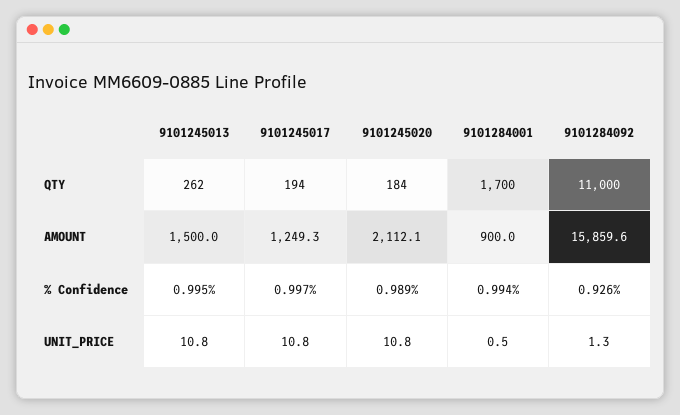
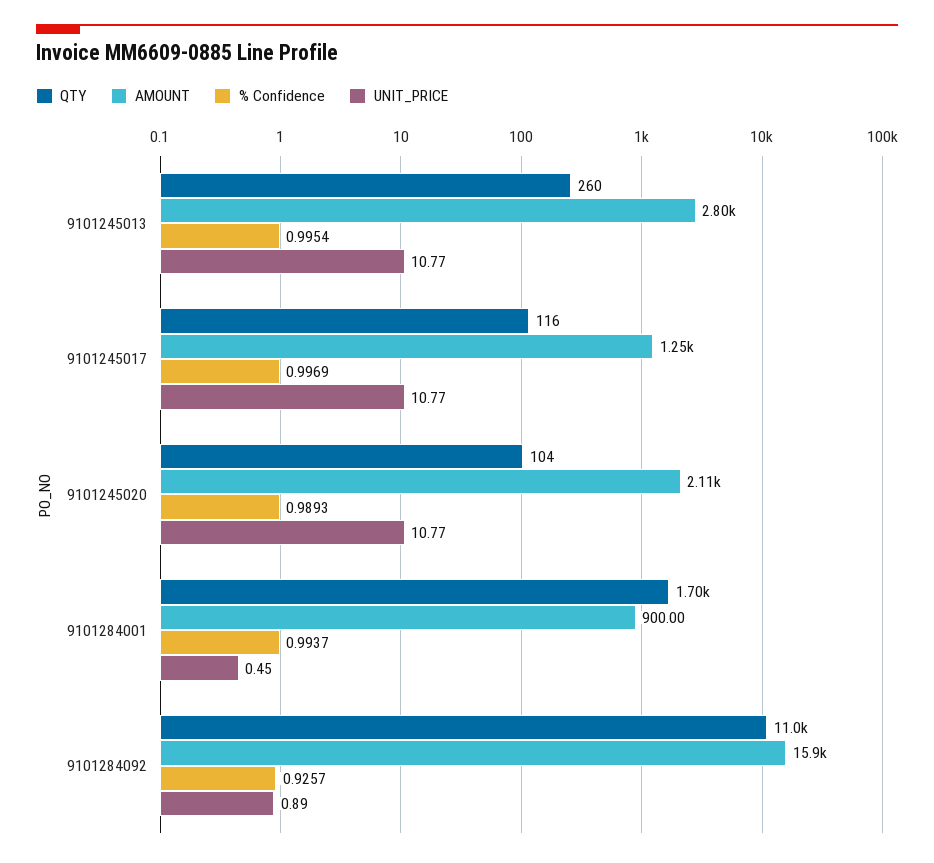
QTY, 9101245013: 262 -> 260
QTY, 9101245017: 194 -> 116
QTY, 9101245020: 184 -> 104
AMOUNT, 9101245013: 1500 -> 2800
UNIT_PRICE, 9101284092: 1.3 -> 0.89

